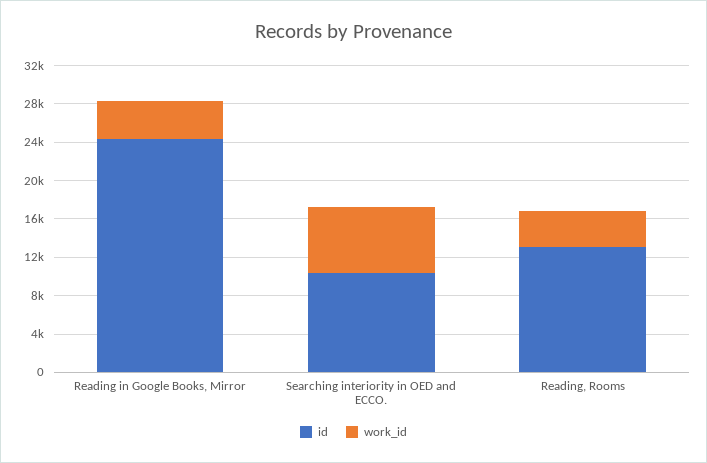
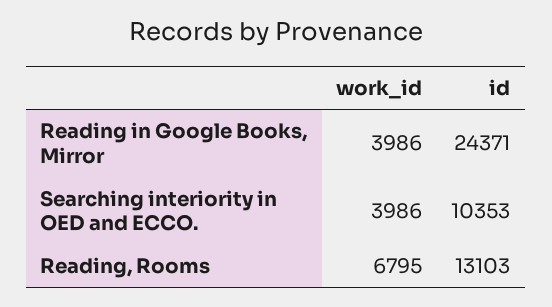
work_id, Searching interiority in OED and ECCO.: 7000 -> 3986
work_id, Reading, Rooms: 4000 -> 6795

